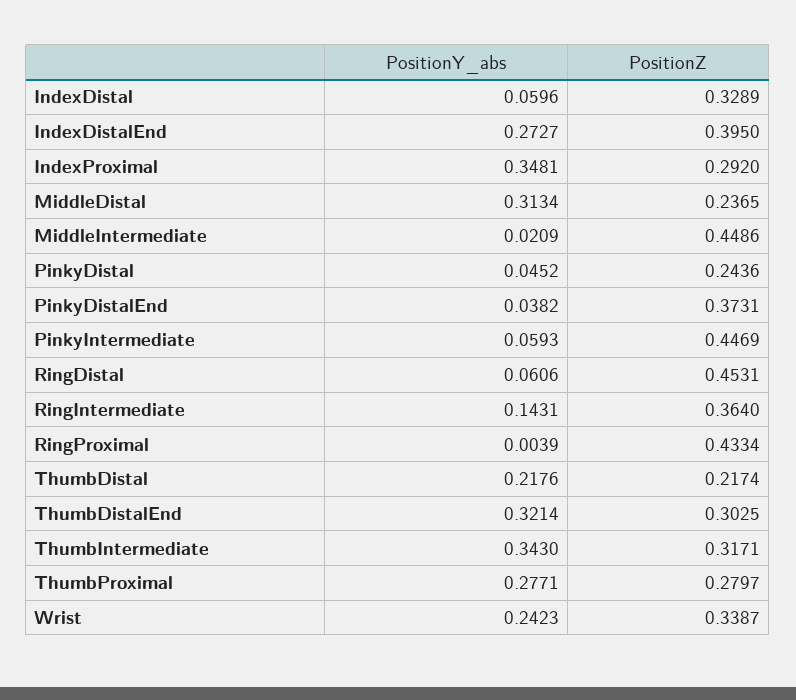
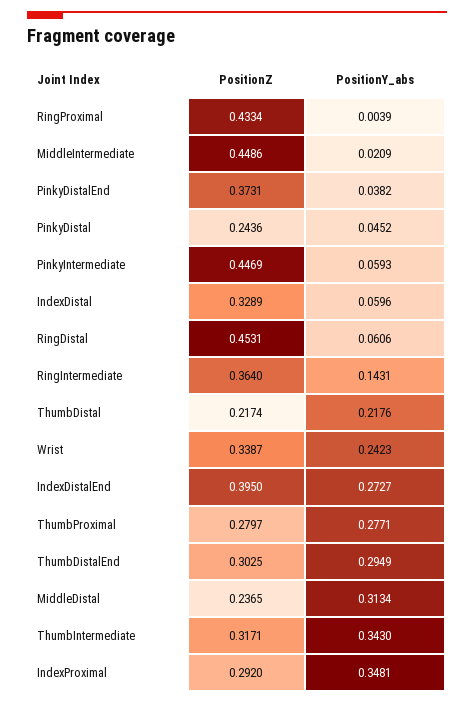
PositionY_abs, ThumbDistalEnd: 0.3214 -> 0.2949

